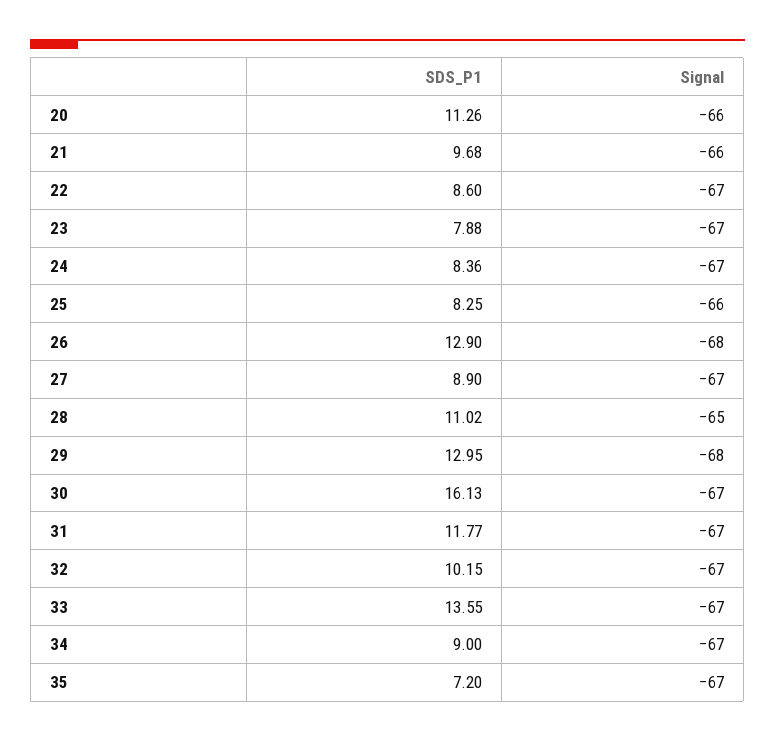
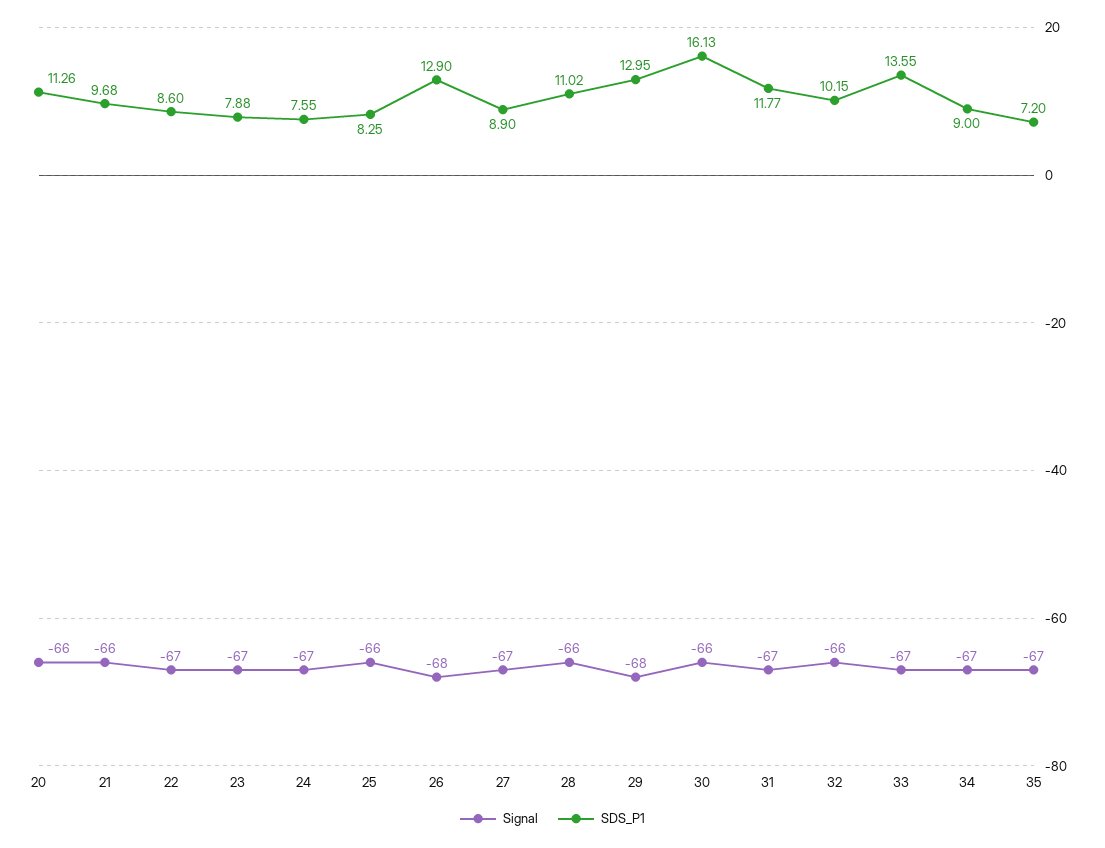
SDS_P1, 24: 8.36 -> 7.55
Signal, 28: -65 -> -66
Signal, 30: -67 -> -66
Signal, 32: -67 -> -66

